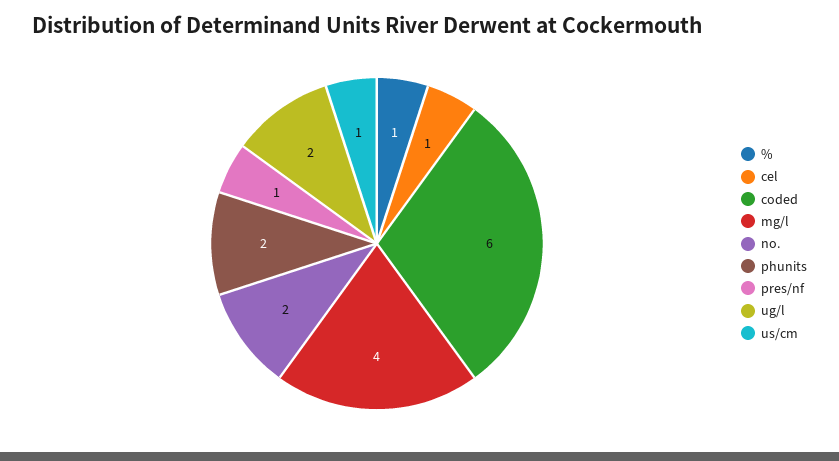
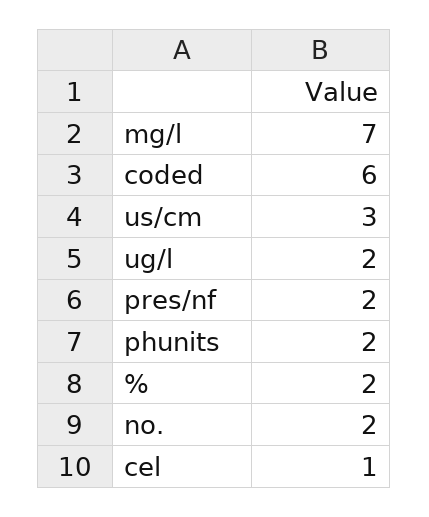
%: 1 -> 2
mg/l: 4 -> 7
pres/nf: 1 -> 2
us/cm: 1 -> 3

